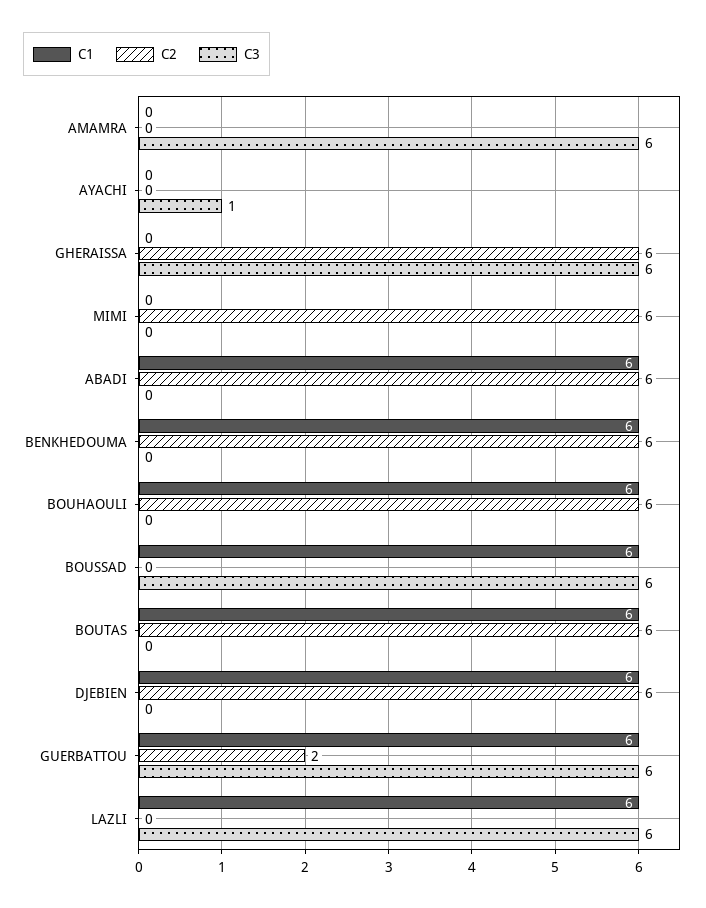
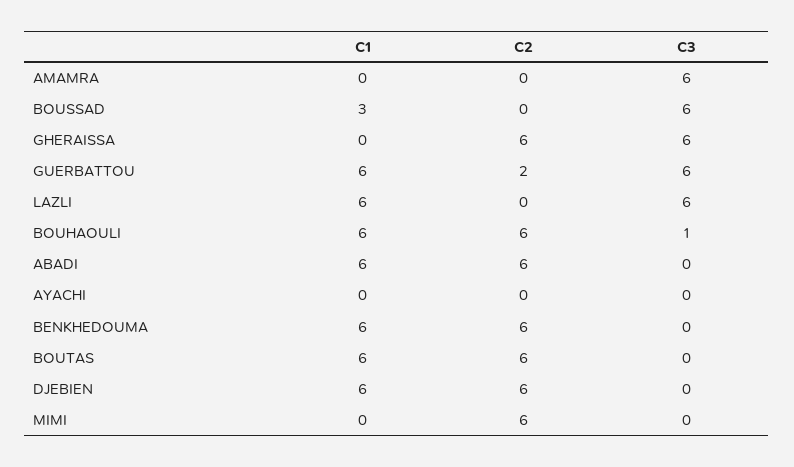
C3, AYACHI: 1 -> 0
C3, BOUHAOULI: 0 -> 1
C1, BOUSSAD: 6 -> 3

